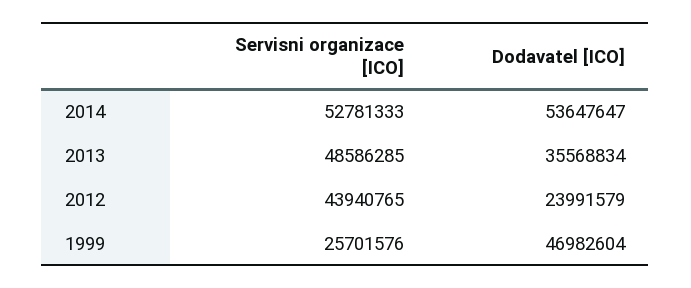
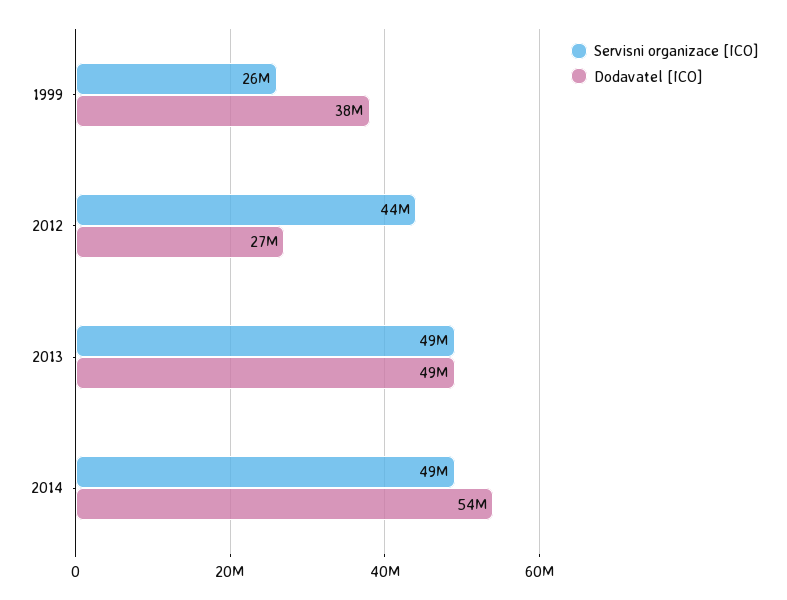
Servisni organizace [ICO], 2014: 52781333 -> 49000000
Dodavatel [ICO], 2013: 35568834 -> 49000000
Dodavatel [ICO], 2012: 23991579 -> 27000000
Dodavatel [ICO], 1999: 46982604 -> 38000000

